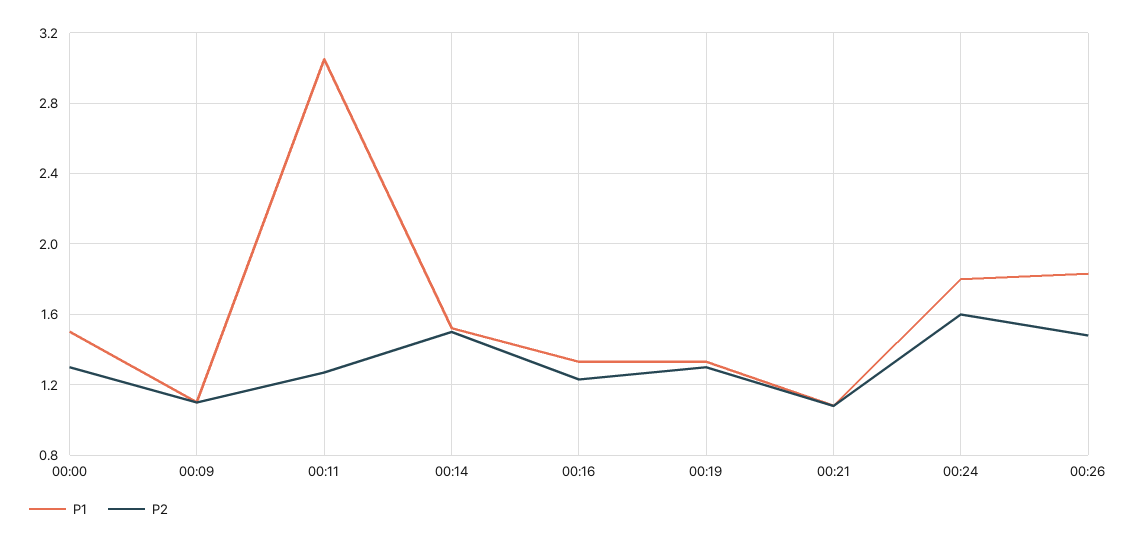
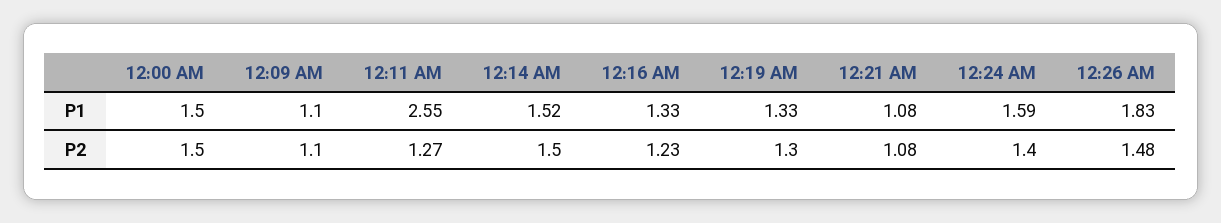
P2, 00:00: 1.3 -> 1.5
P1, 00:11: 3.05 -> 2.55
P1, 00:24: 1.8 -> 1.59
P2, 00:24: 1.6 -> 1.4

